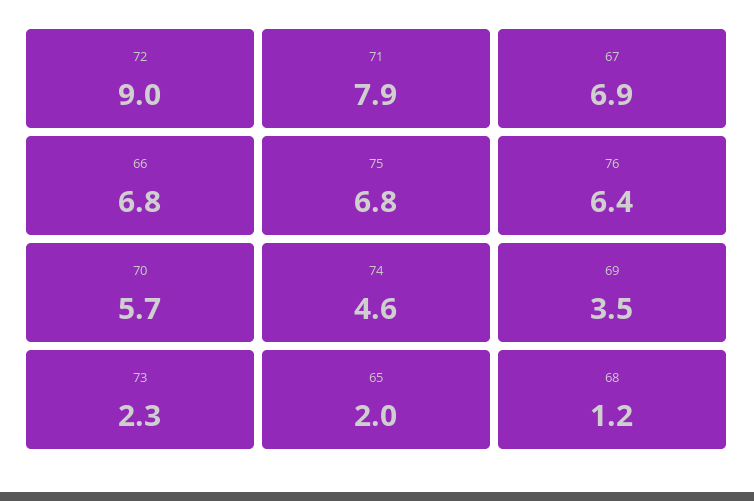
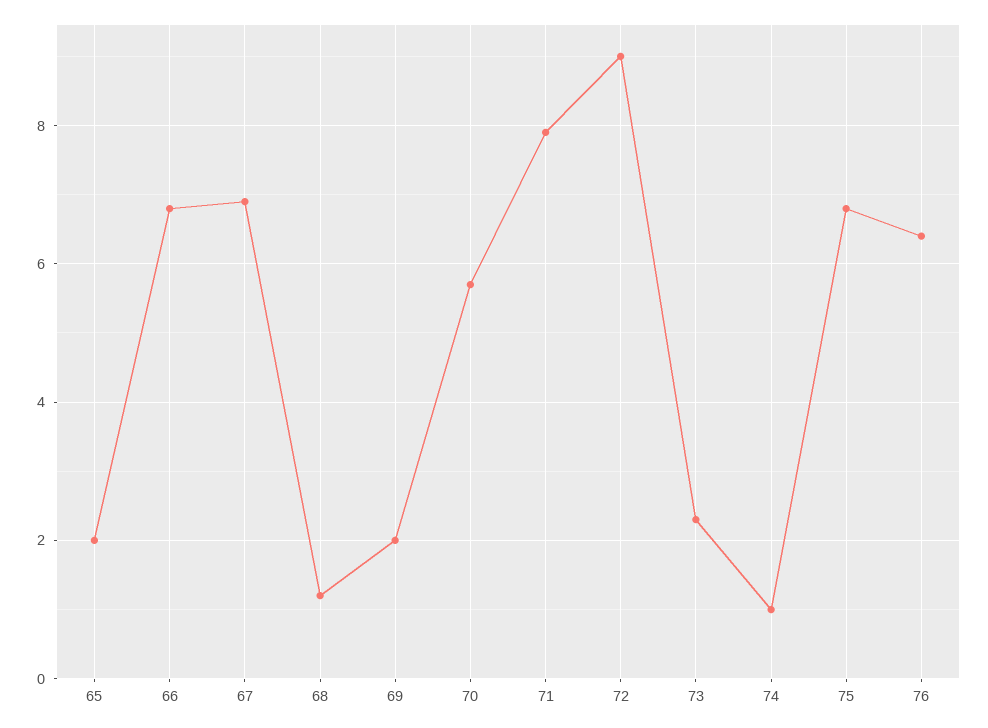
74: 4.6 -> 1
69: 3.5 -> 2

